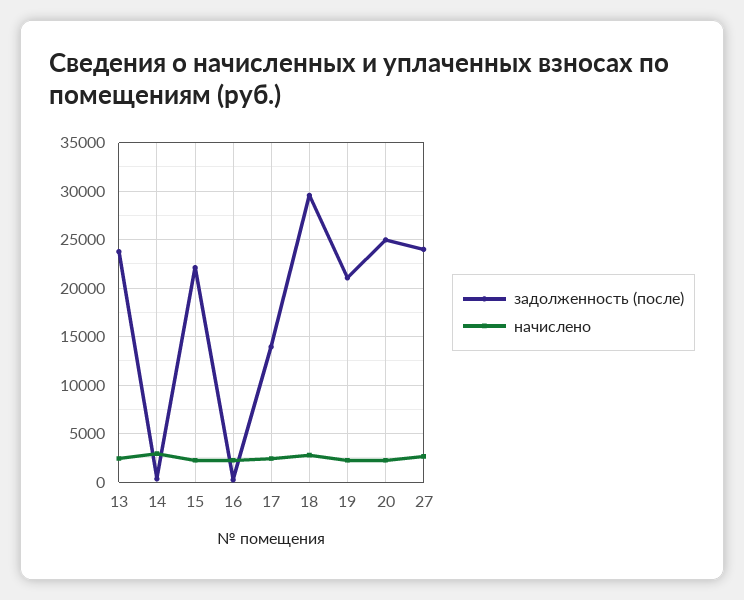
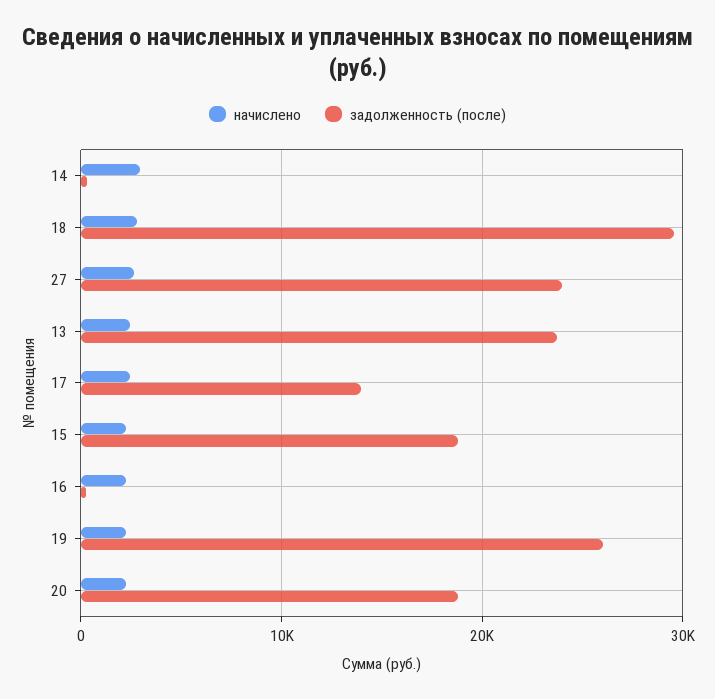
задолженность (после), 15: 22000 -> 19000
задолженность (после), 19: 21000 -> 26000
задолженность (после), 20: 25000 -> 19000

